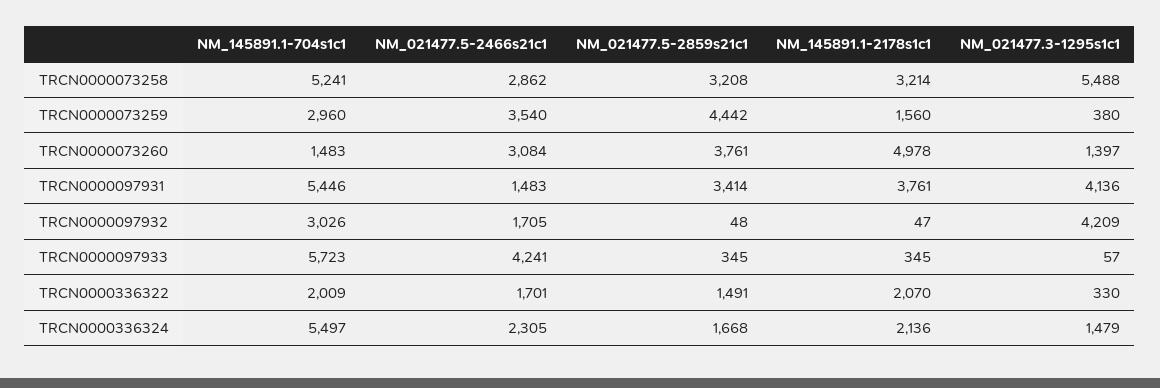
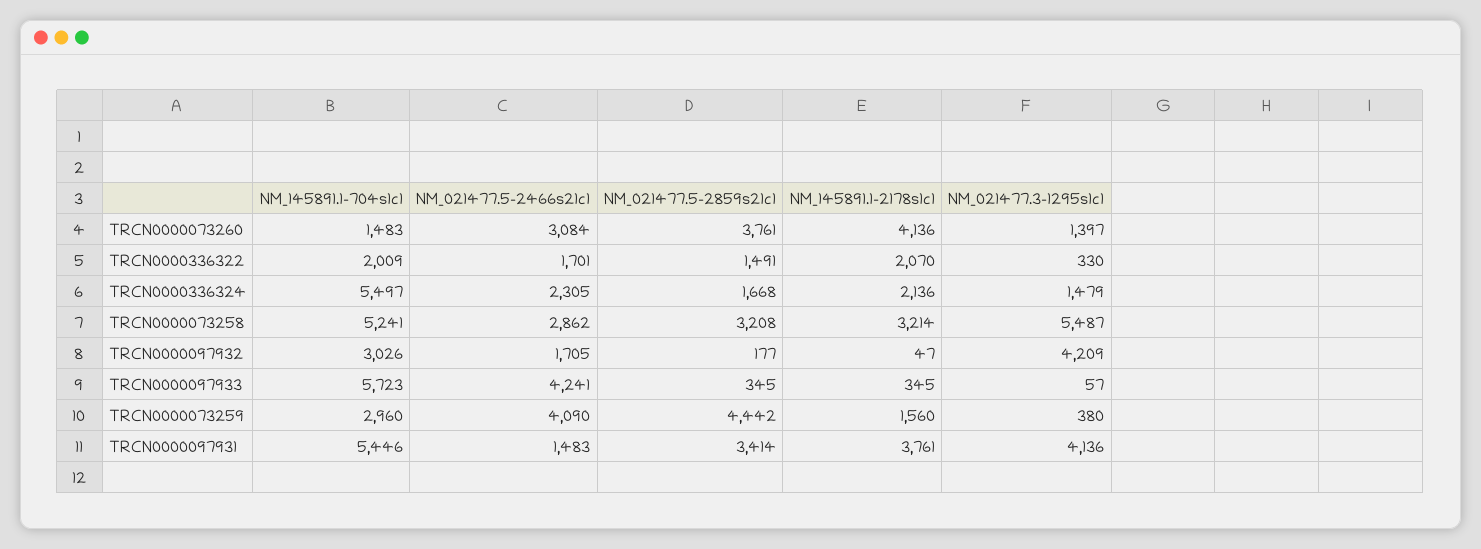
NM_021477.3-1295s1c1, TRCN0000073258: 5488 -> 5487
NM_021477.5-2466s21c1, TRCN0000073259: 3540 -> 4090
NM_145891.1-2178s1c1, TRCN0000073260: 4978 -> 4136
NM_021477.5-2859s21c1, TRCN0000097932: 48 -> 177

